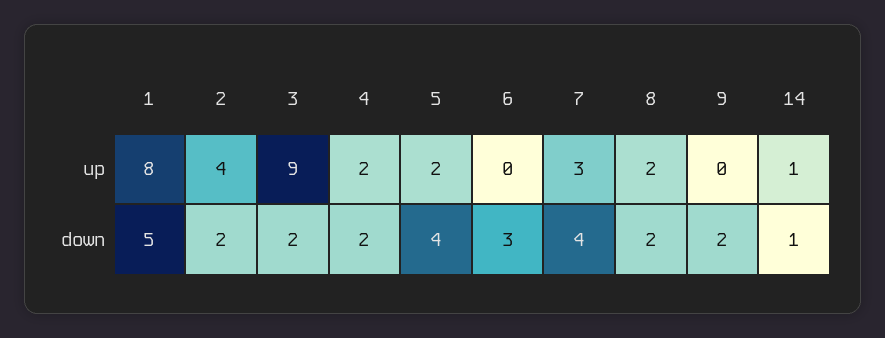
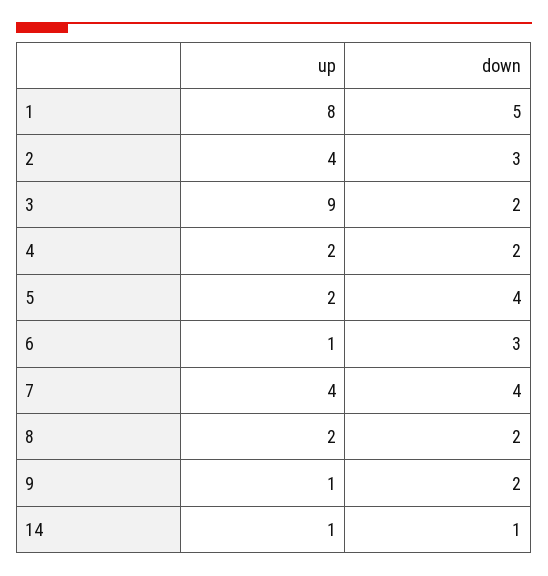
6, up: 0 -> 1
7, up: 3 -> 4
9, up: 0 -> 1
2, down: 2 -> 3

